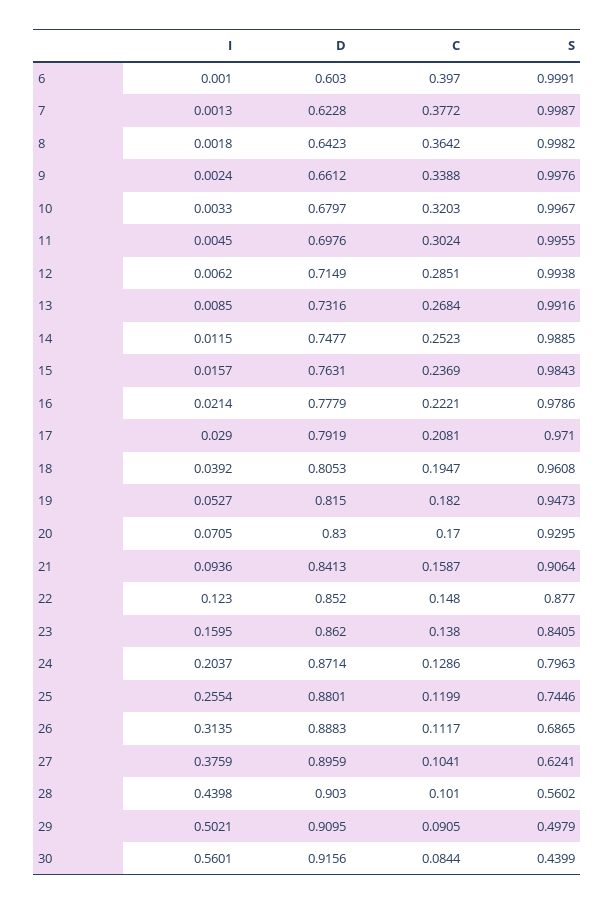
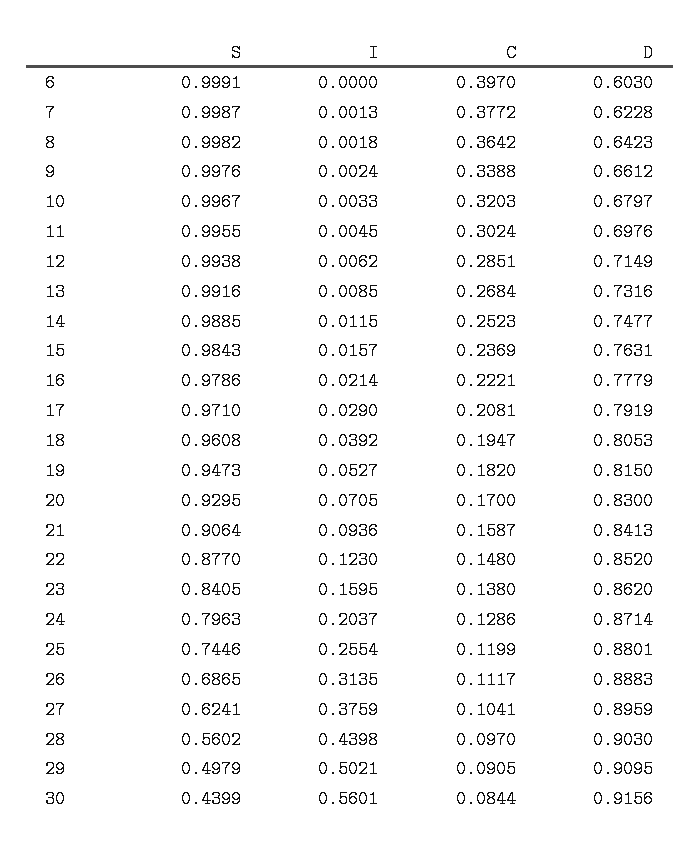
I, 6: 0.001 -> 0
C, 28: 0.101 -> 0.097

